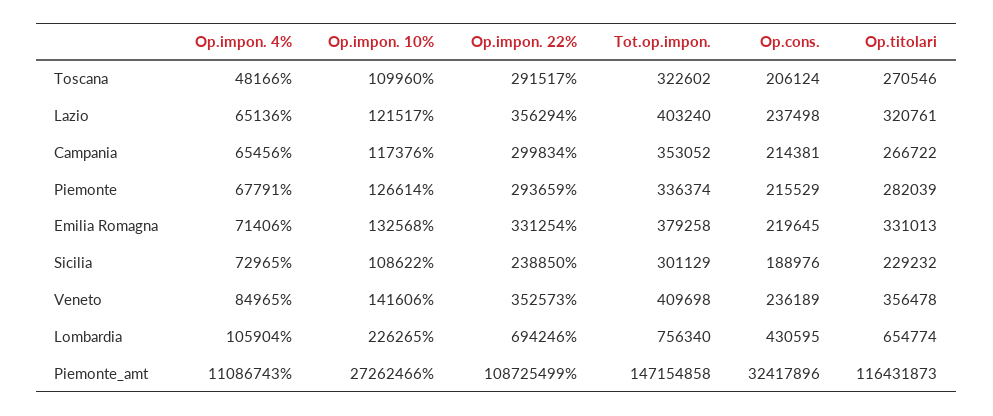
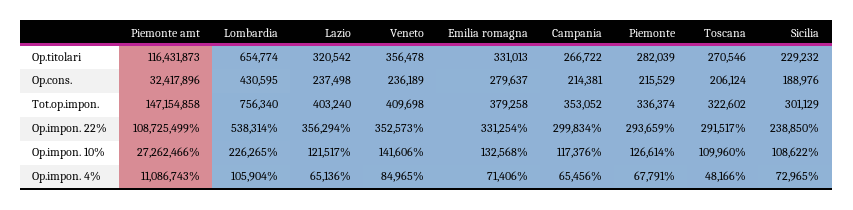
Op.titolari, Lazio: 320761 -> 320542
Op.cons., Emilia Romagna: 219645 -> 279637
Op.impon. 22%, Lombardia: 694246 -> 538314

